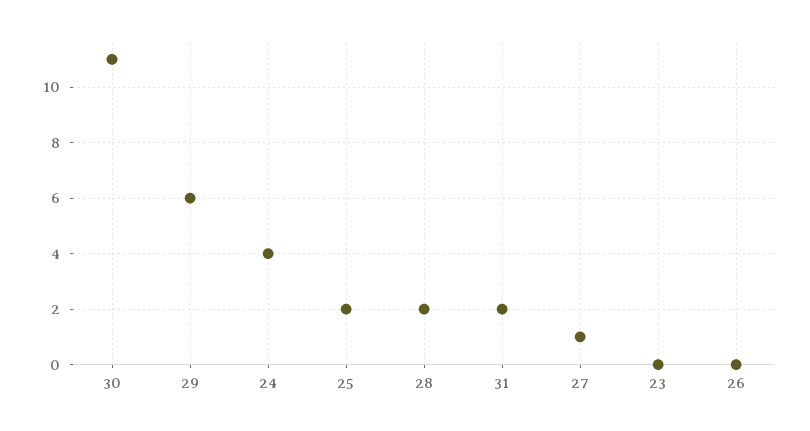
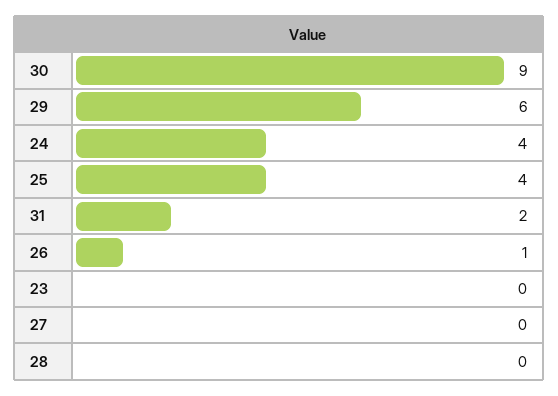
30: 11 -> 9
25: 2 -> 4
28: 2 -> 0
27: 1 -> 0
26: 0 -> 1

